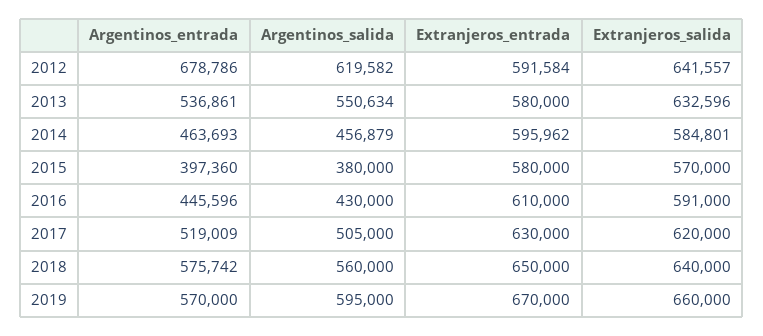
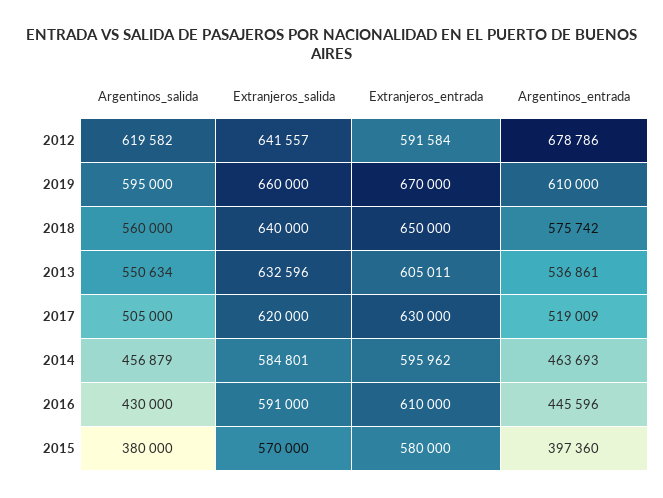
Extranjeros_entrada, 2013: 580000 -> 605011
Argentinos_entrada, 2019: 570000 -> 610000

